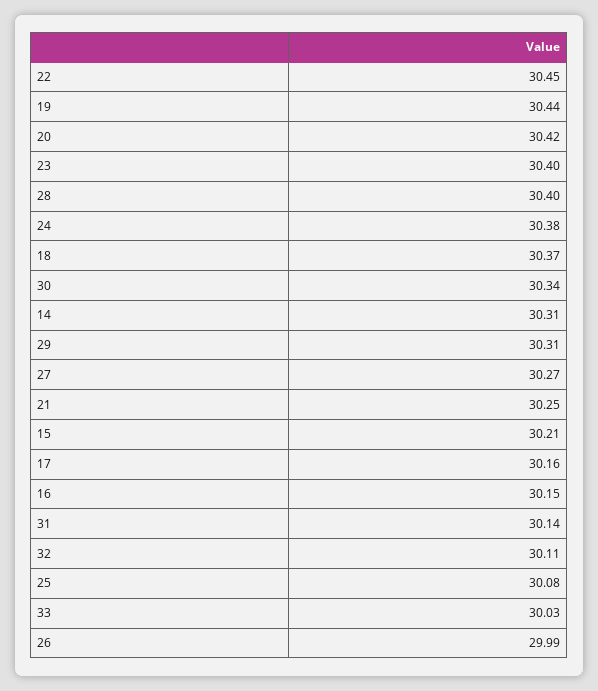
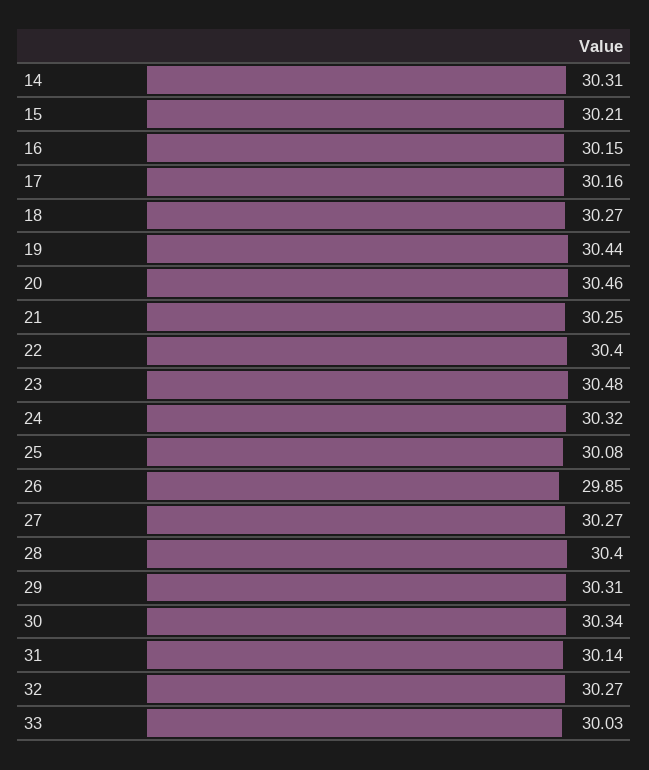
22: 30.45 -> 30.4
20: 30.42 -> 30.46
23: 30.4 -> 30.48
24: 30.38 -> 30.32
18: 30.37 -> 30.27
32: 30.11 -> 30.27
26: 29.99 -> 29.85

